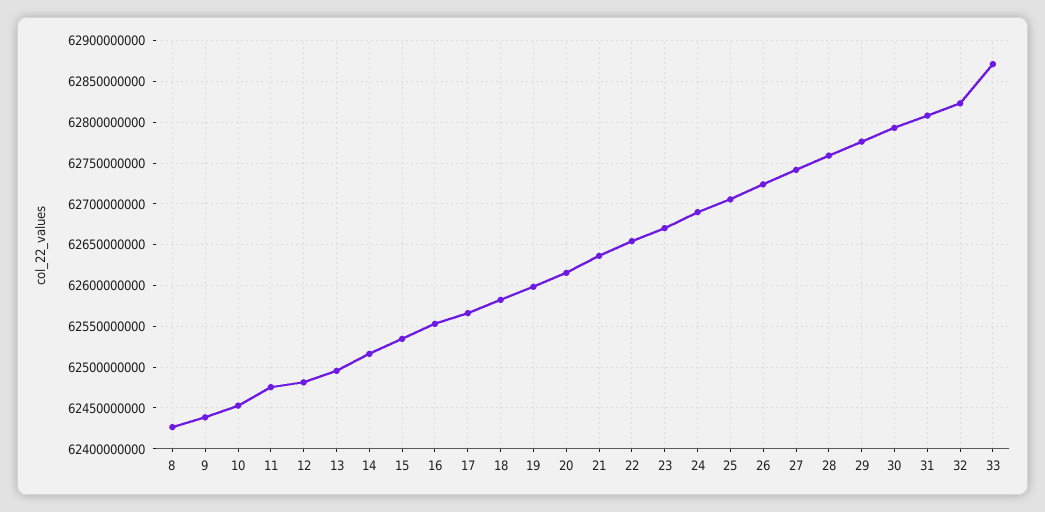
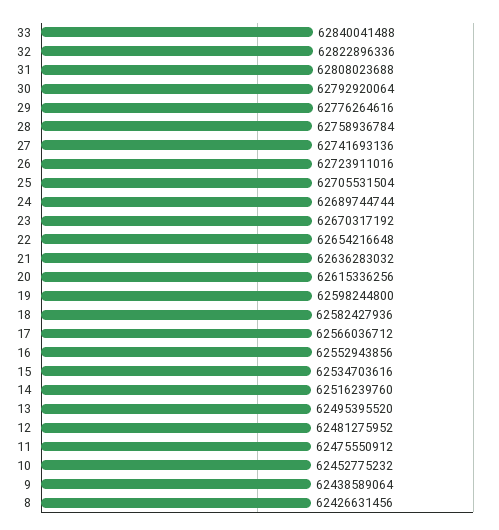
33: 62870000000 -> 62840041488

